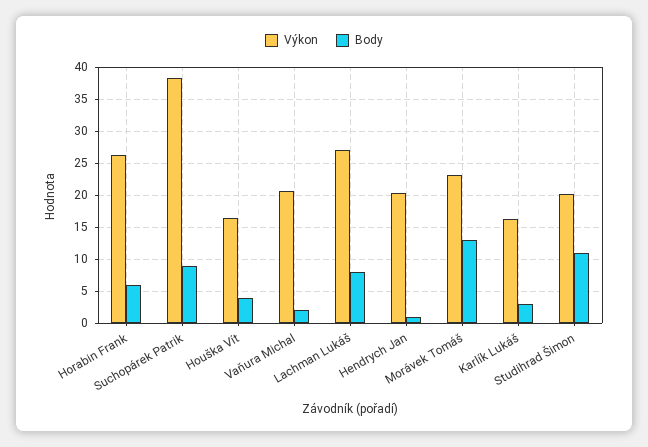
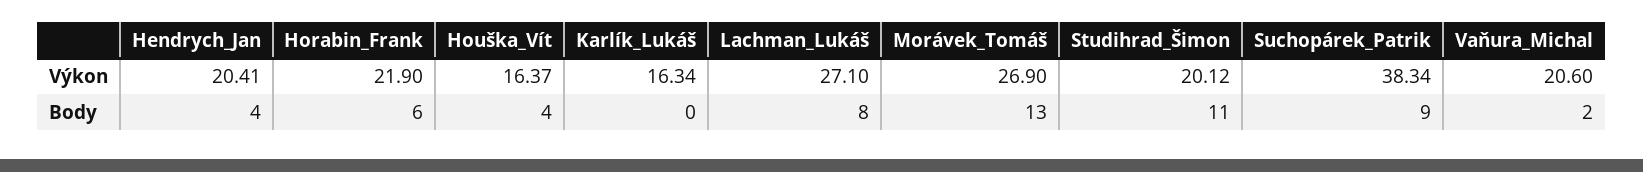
Výkon, Horabin Frank: 26 -> 21.9
Body, Hendrych Jan: 1 -> 4
Výkon, Morávek Tomáš: 23 -> 26.9
Body, Karlík Lukáš: 3 -> 0

